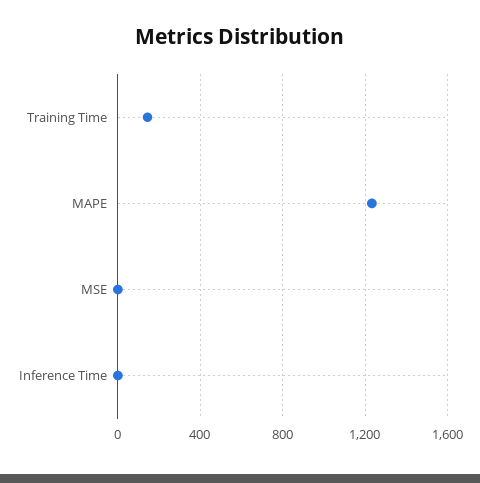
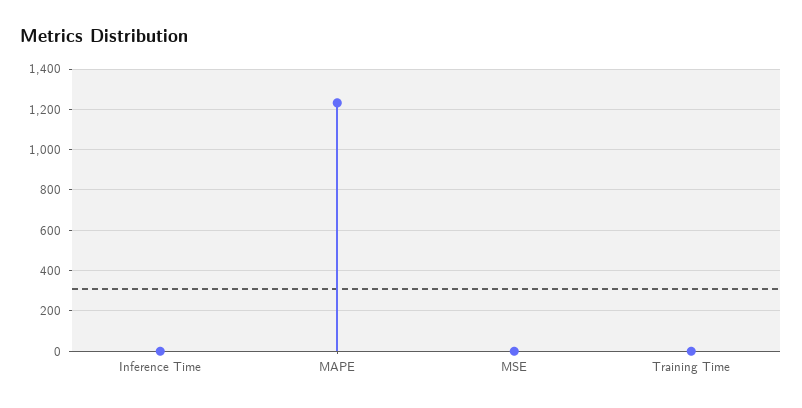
Training Time: 150 -> 0

